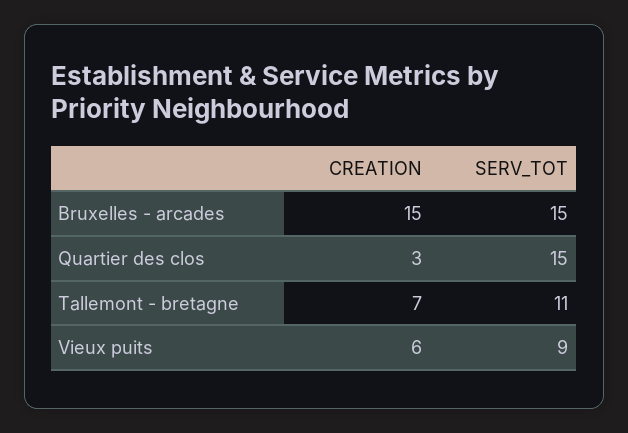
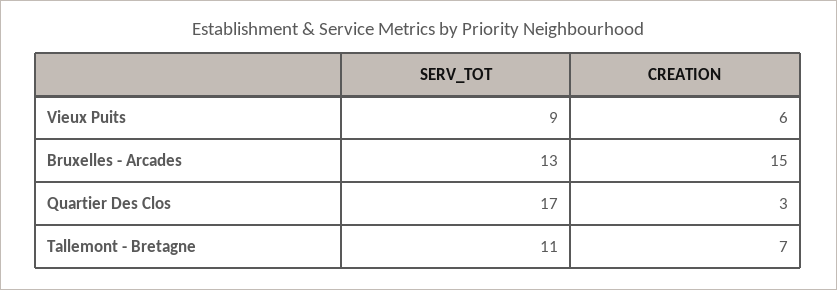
SERV_TOT, Bruxelles - arcades: 15 -> 13
SERV_TOT, Quartier des clos: 15 -> 17

